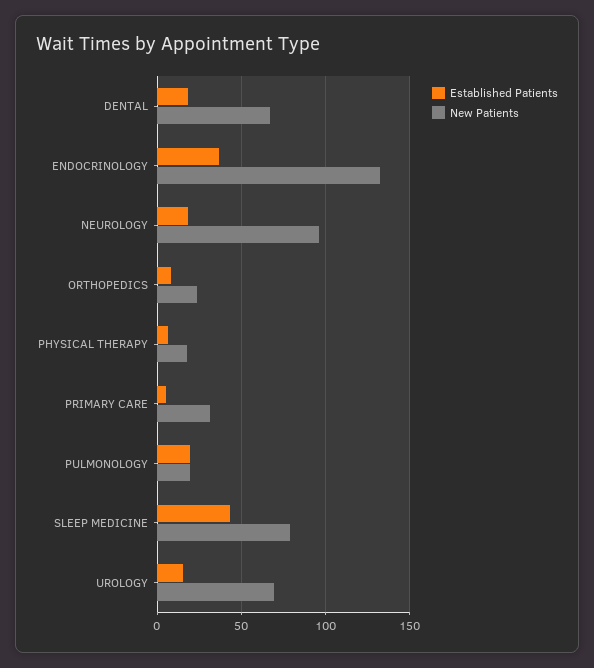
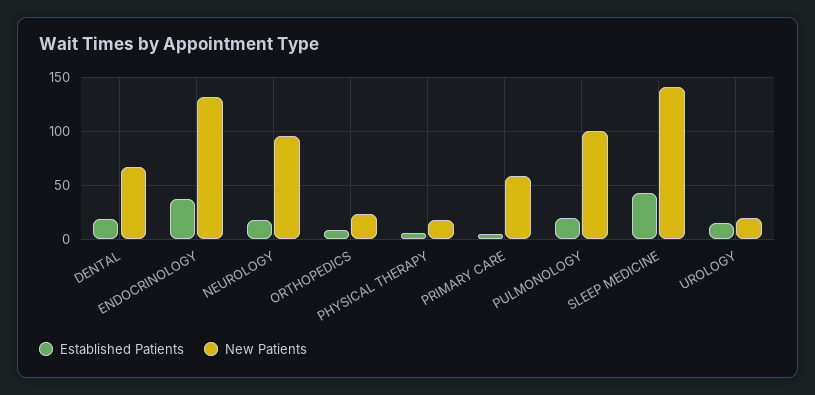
New Patients, PRIMARY CARE: 30 -> 60
New Patients, PULMONOLOGY: 20 -> 100
New Patients, SLEEP MEDICINE: 80 -> 140
New Patients, UROLOGY: 70 -> 20

